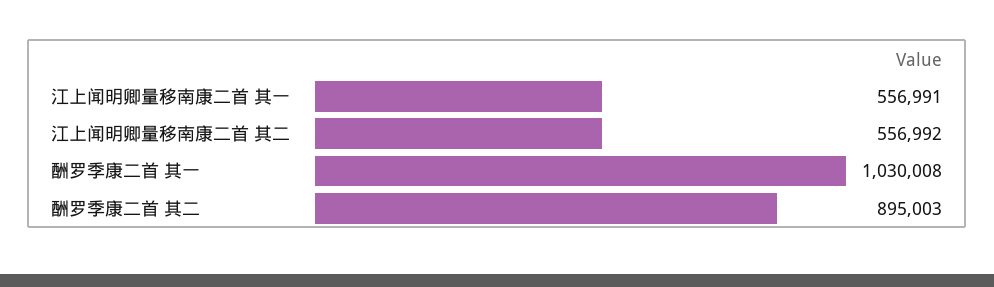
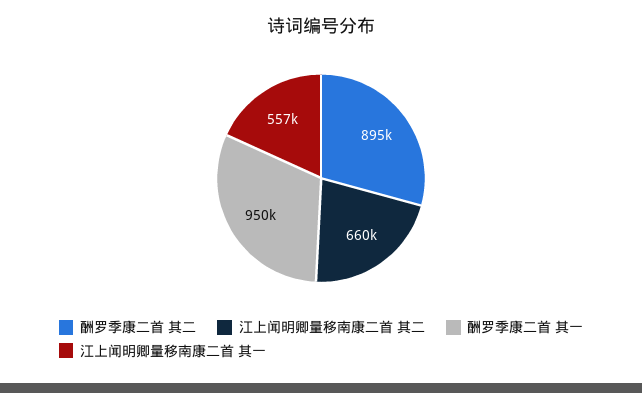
江上闻明卿量移南康二首 其二: 556992 -> 660000
酬罗季康二首 其一: 1030008 -> 950000

